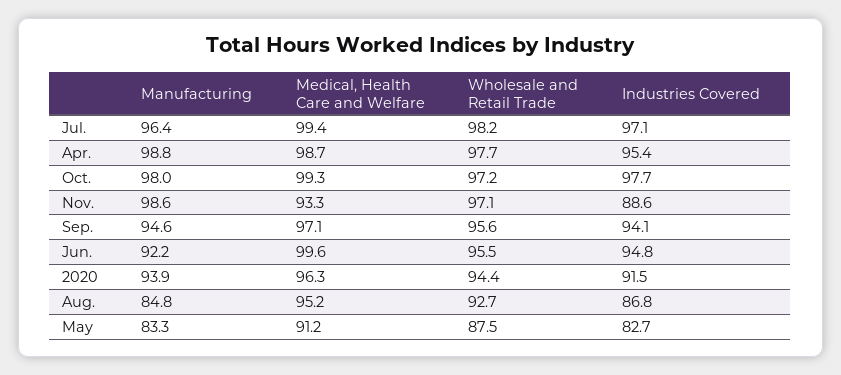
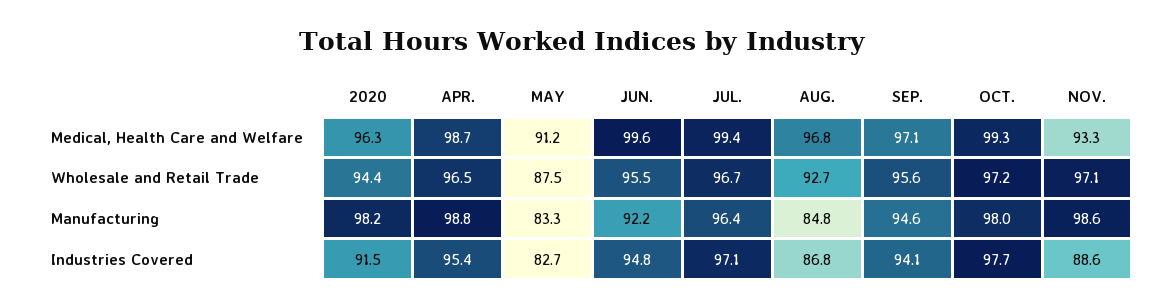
Wholesale and Retail Trade, Jul.: 98.2 -> 96.7
Wholesale and Retail Trade, Apr.: 97.7 -> 96.5
Manufacturing, 2020: 93.9 -> 98.2
Medical, Health Care and Welfare, Aug.: 95.2 -> 96.8

